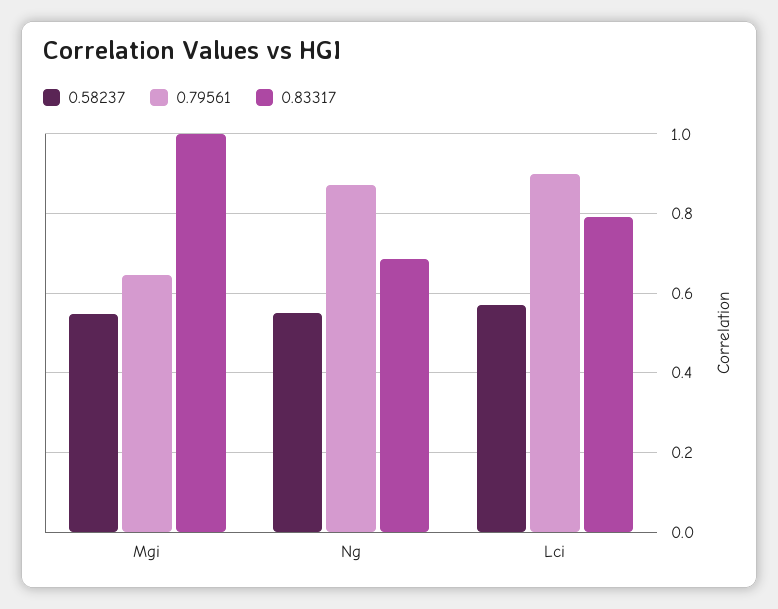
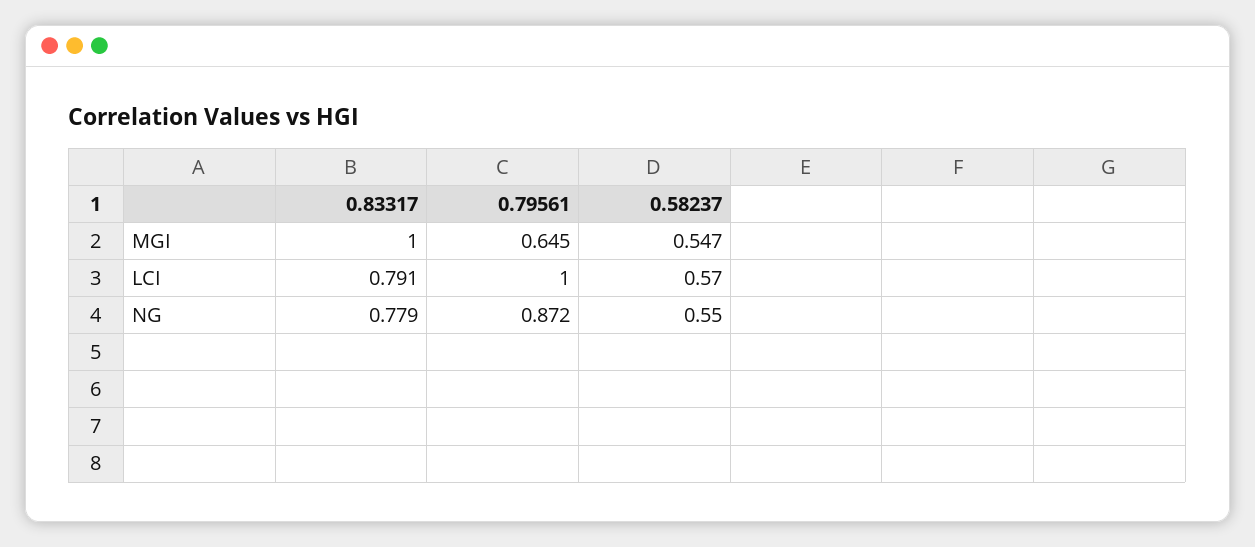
0.83317, Ng: 0.68 -> 0.779
0.79561, Lci: 0.9 -> 1

